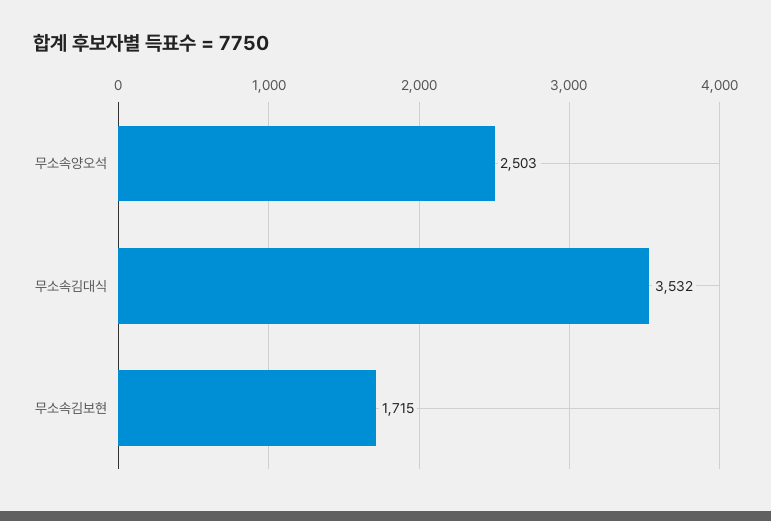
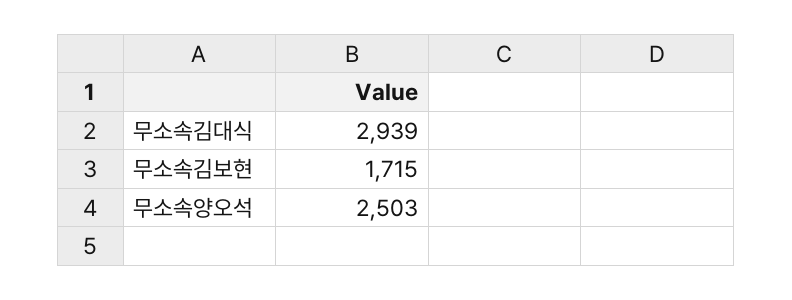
무소속김대식: 3532 -> 2939

